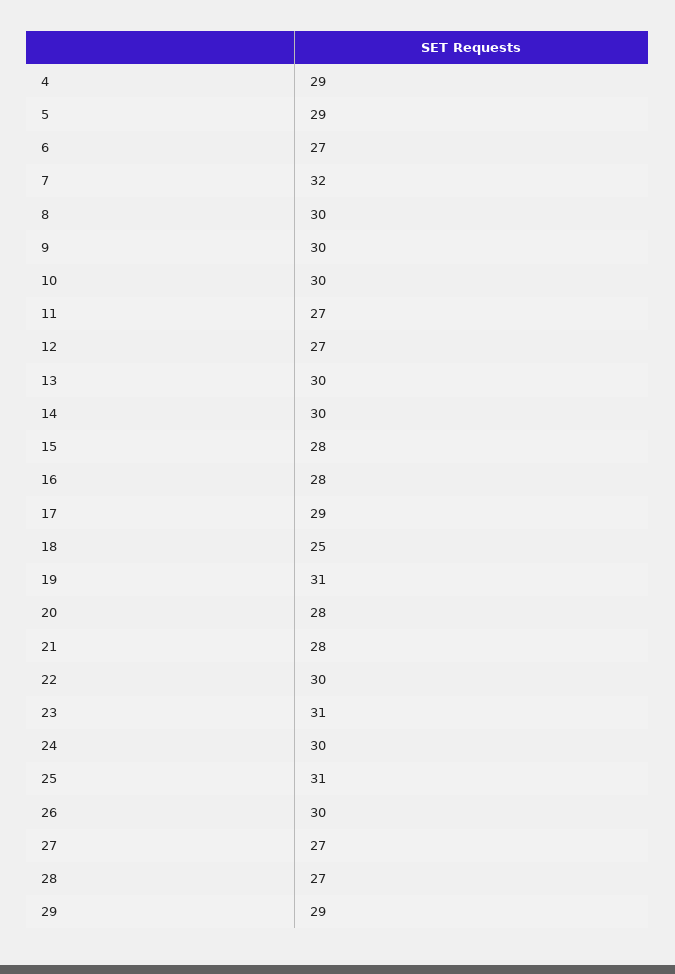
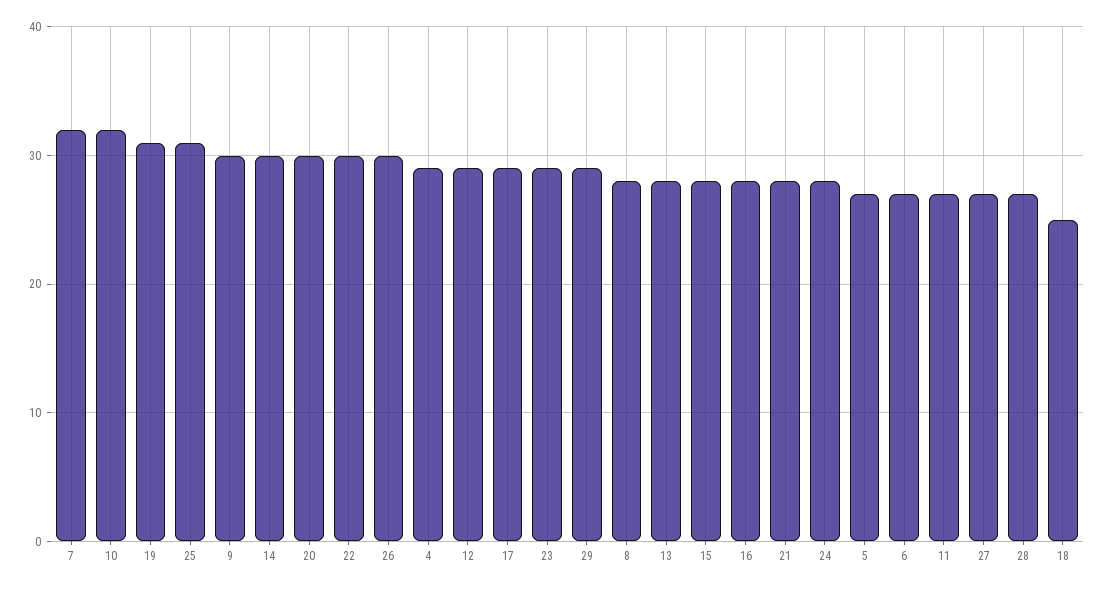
5: 29 -> 27
8: 30 -> 28
10: 30 -> 32
12: 27 -> 29
13: 30 -> 28
20: 28 -> 30
23: 31 -> 29
24: 30 -> 28

